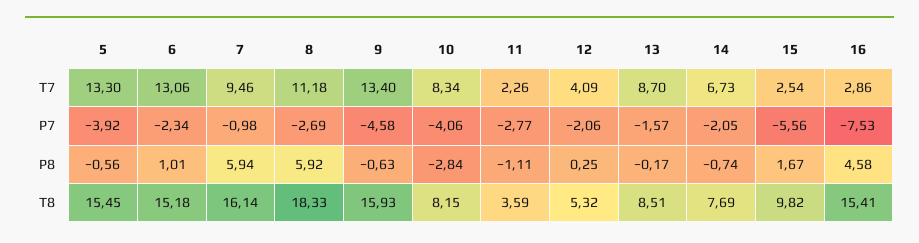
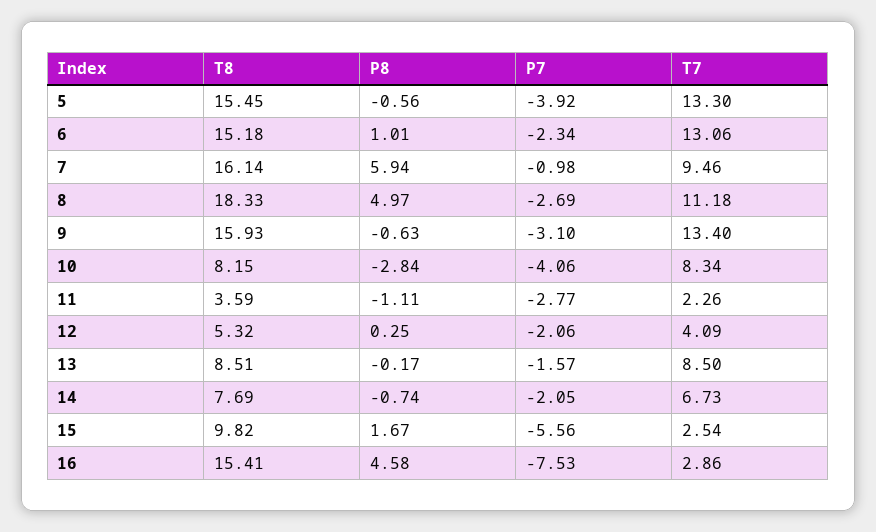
13, T7: 8.7 -> 8.5
9, P7: -4.58 -> -3.1
8, P8: 5.92 -> 4.97

